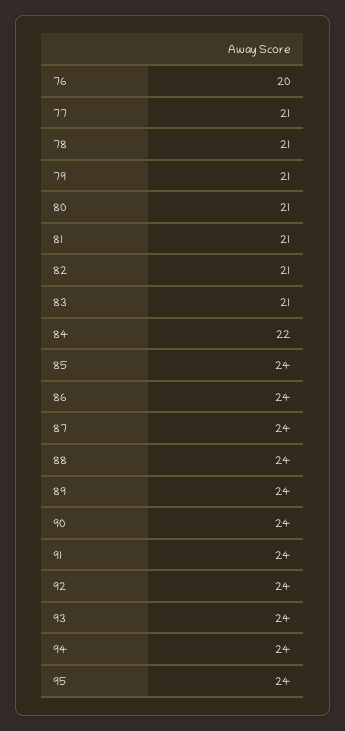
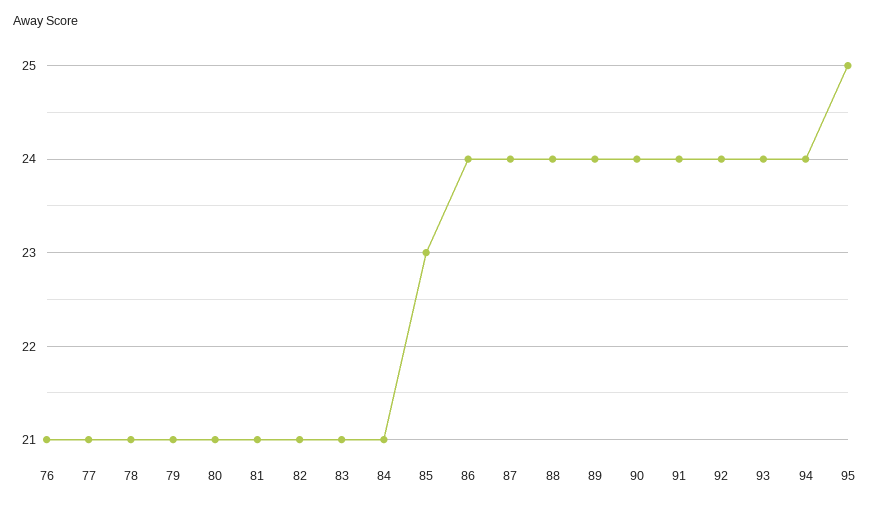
76: 20 -> 21
84: 22 -> 21
85: 24 -> 23
95: 24 -> 25

